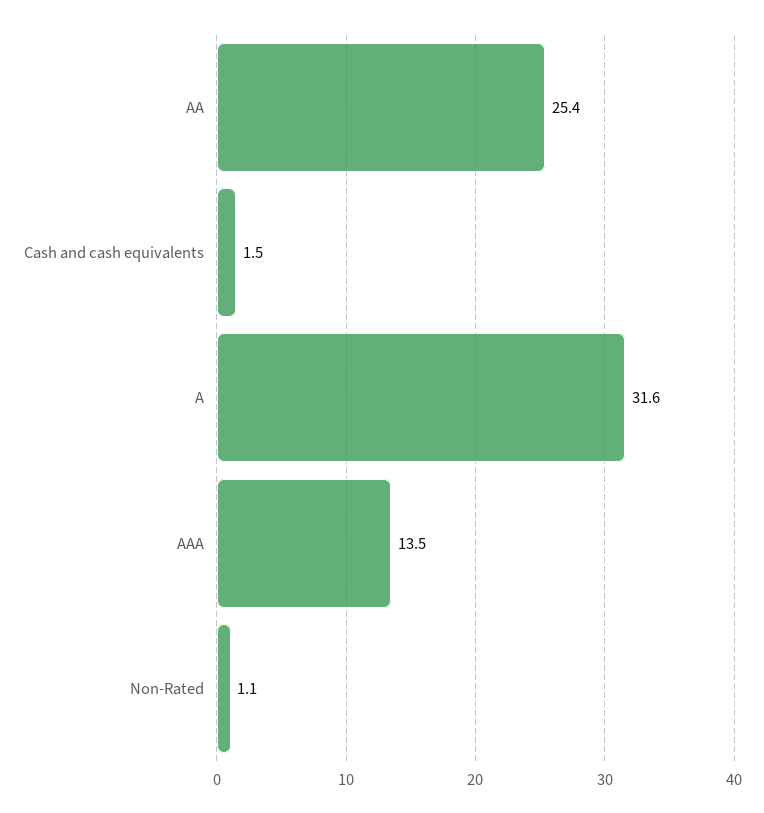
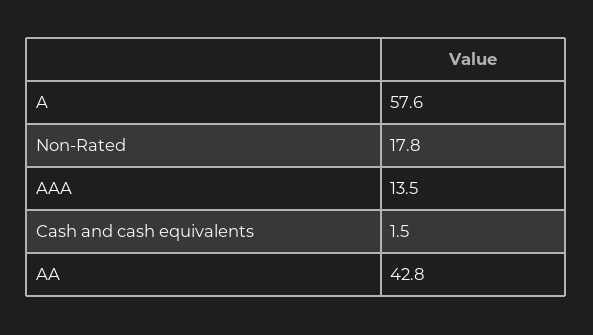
AA: 25.4 -> 42.8
A: 31.6 -> 57.6
Non-Rated: 1.1 -> 17.8

